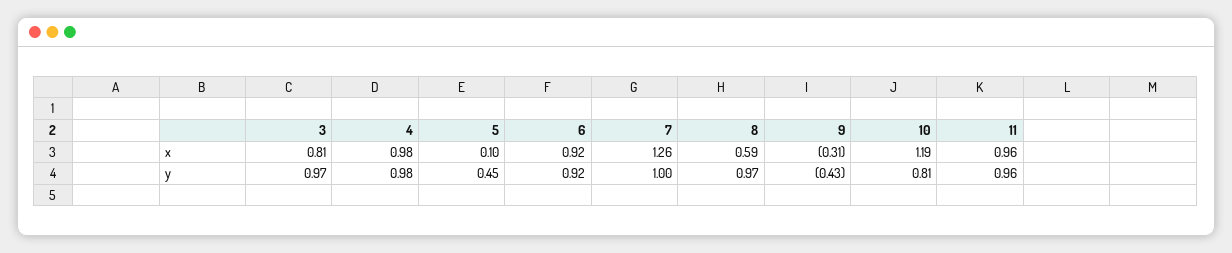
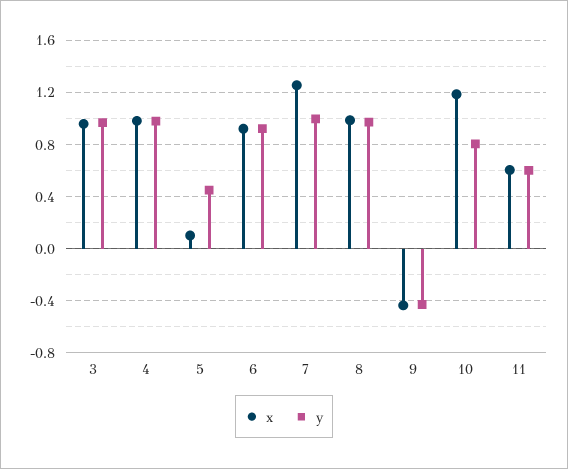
x, 3: 0.81 -> 0.95
x, 8: 0.59 -> 1
x, 9: -0.31 -> -0.45
x, 11: 0.96 -> 0.6
y, 11: 0.96 -> 0.6

